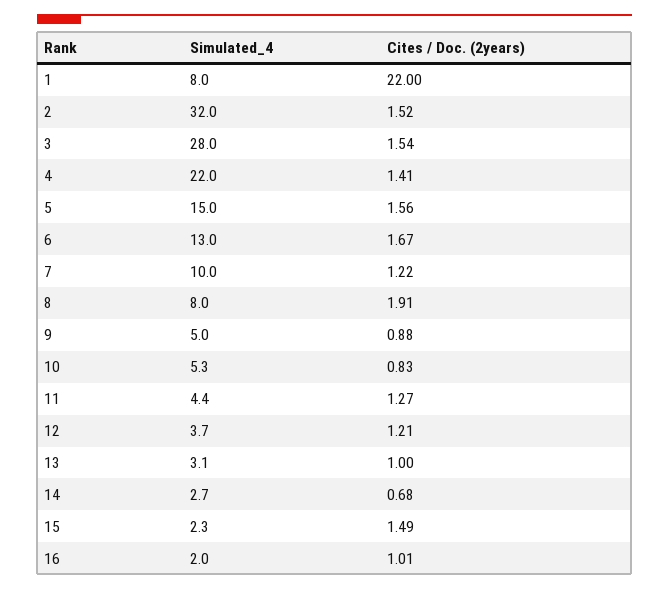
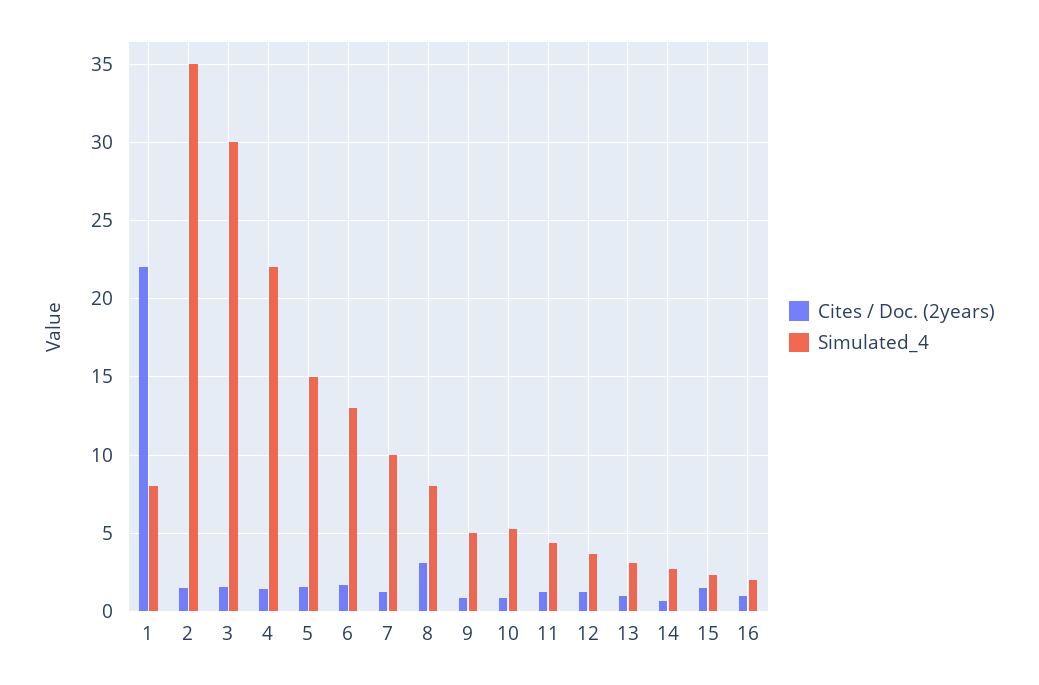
Simulated_4, 2: 32 -> 35
Simulated_4, 3: 28 -> 30
Cites / Doc. (2years), 8: 1.91 -> 3

